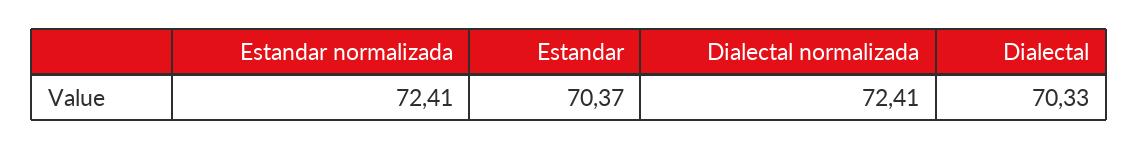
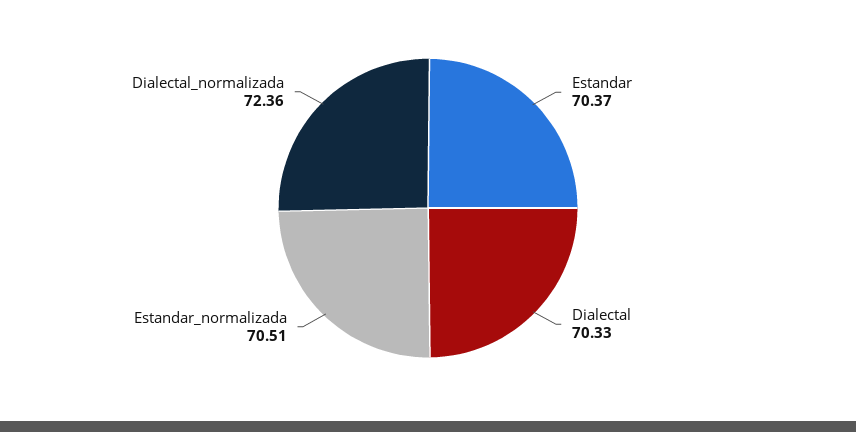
Estandar normalizada: 72.41 -> 70.51
Dialectal normalizada: 72.41 -> 72.36

